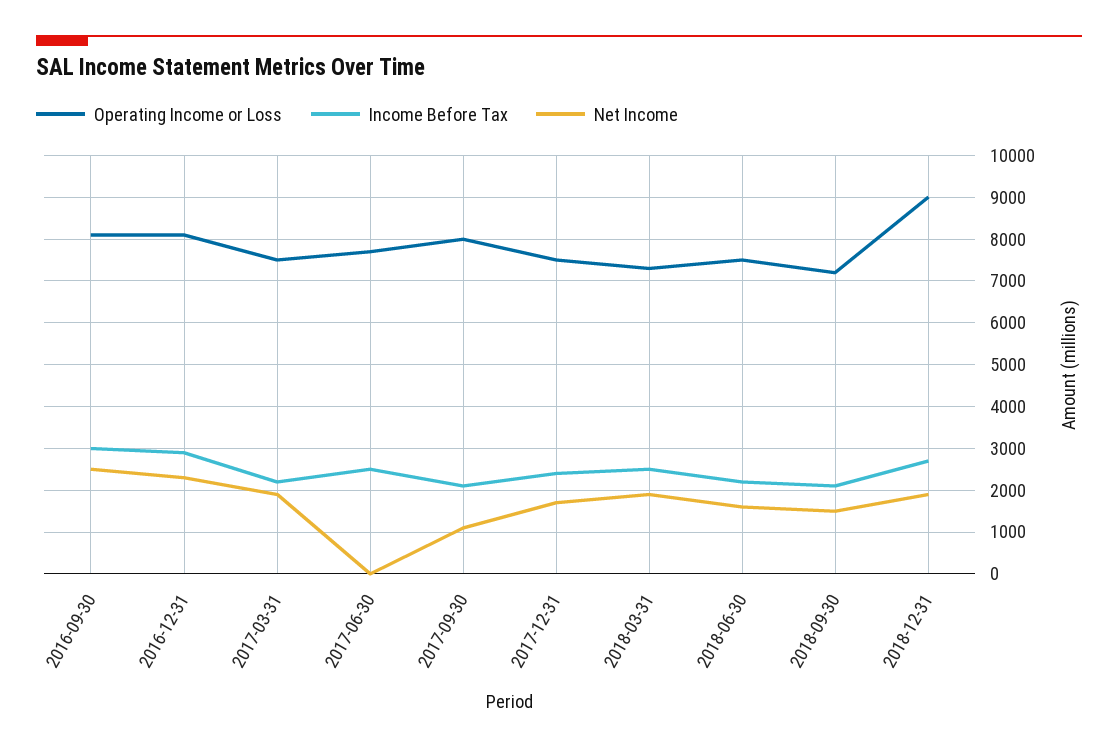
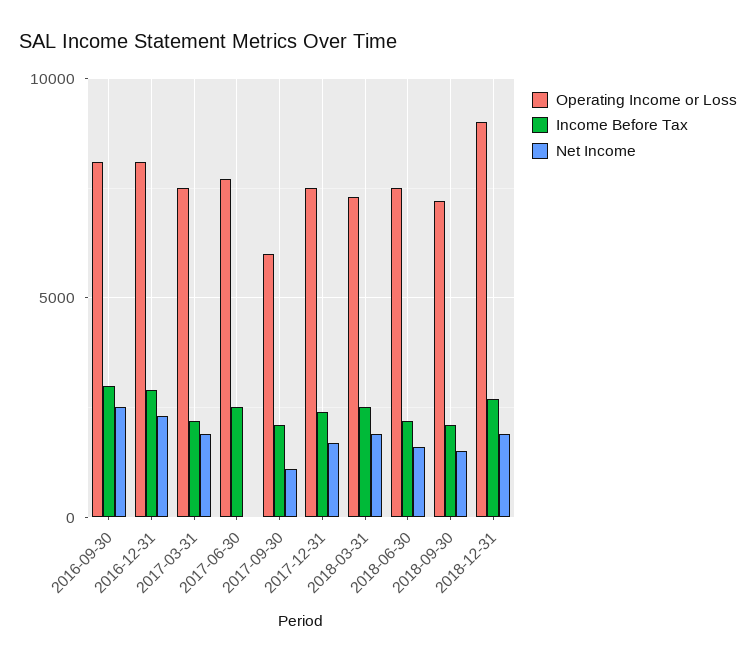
Operating Income or Loss, 2017-09-30: 8000 -> 6000

